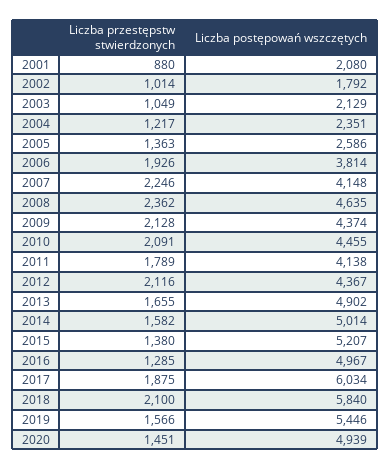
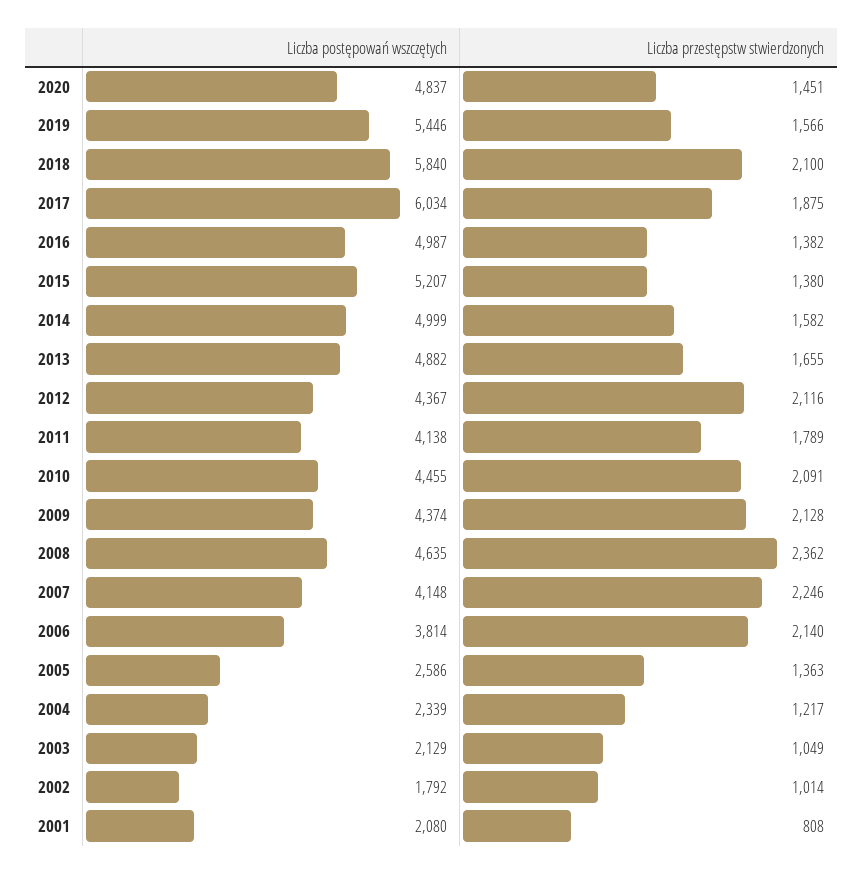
Liczba przestępstw stwierdzonych, 2001: 880 -> 808
Liczba postępowań wszczętych, 2004: 2351 -> 2339
Liczba przestępstw stwierdzonych, 2006: 1926 -> 2140
Liczba postępowań wszczętych, 2013: 4902 -> 4882
Liczba postępowań wszczętych, 2014: 5014 -> 4999
Liczba przestępstw stwierdzonych, 2016: 1285 -> 1382
Liczba postępowań wszczętych, 2016: 4967 -> 4987
Liczba postępowań wszczętych, 2020: 4939 -> 4837

